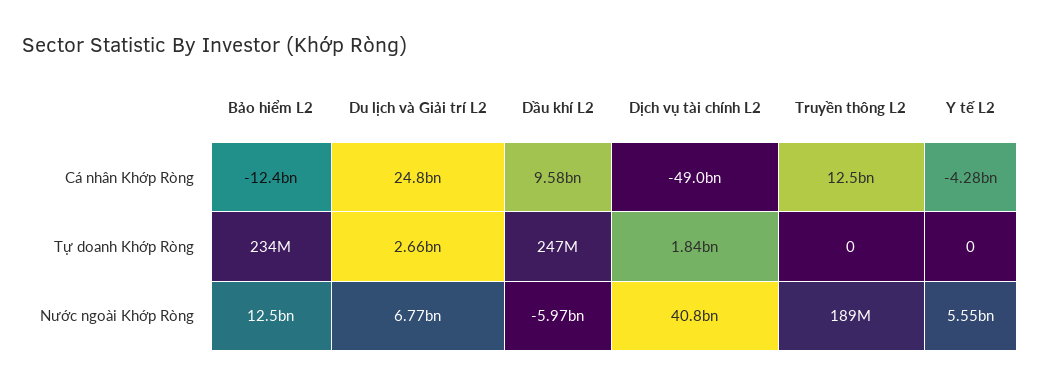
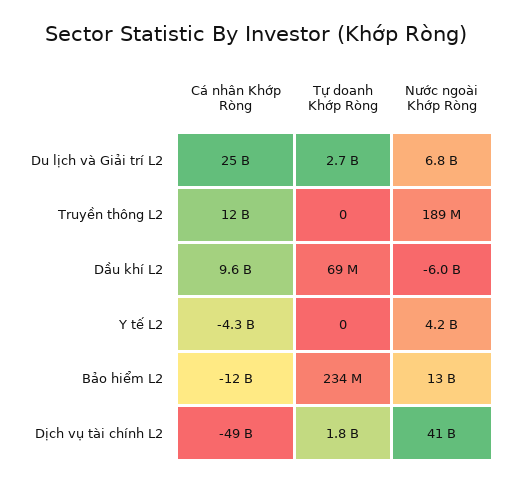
Dầu khí L2, Tự doanh Khớp Ròng: 247000000 -> 69000000
Y tế L2, Nước ngoài Khớp Ròng: 5550000000 -> 4200000000

